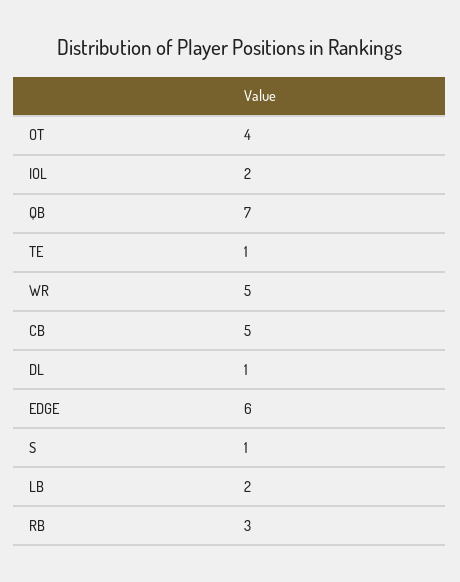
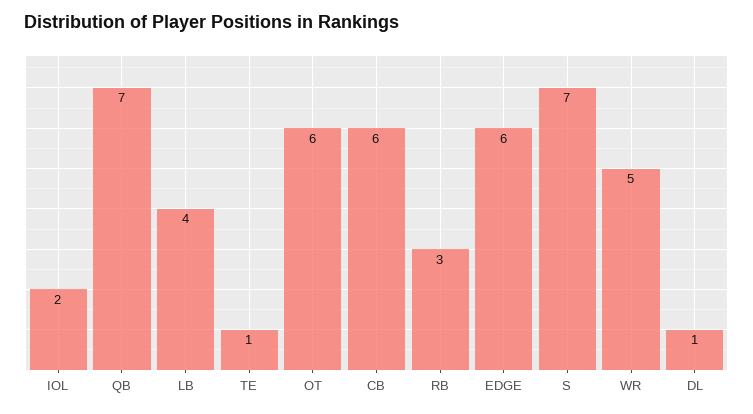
OT: 4 -> 6
CB: 5 -> 6
S: 1 -> 7
LB: 2 -> 4

